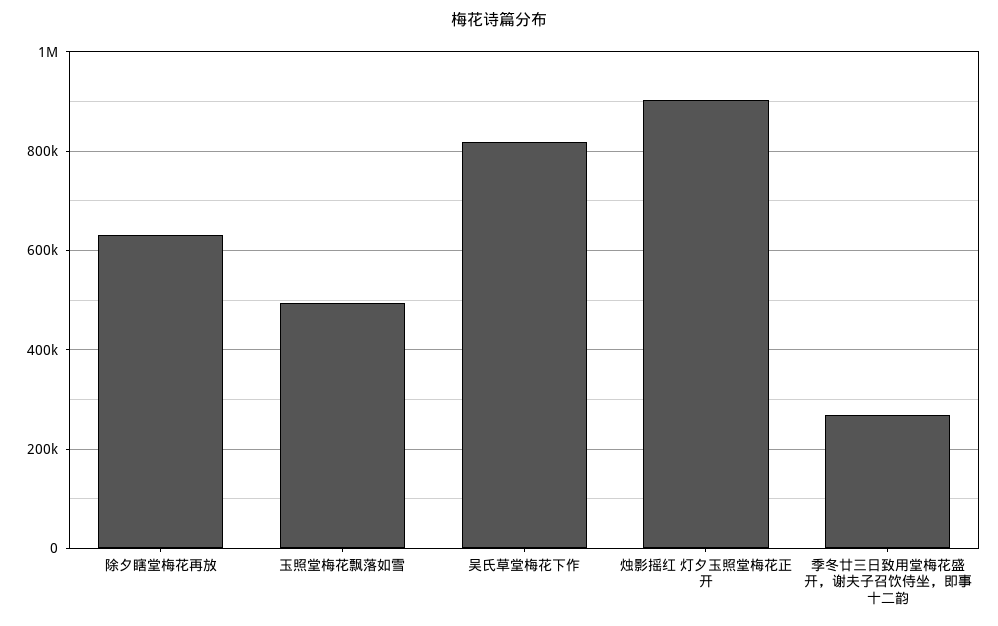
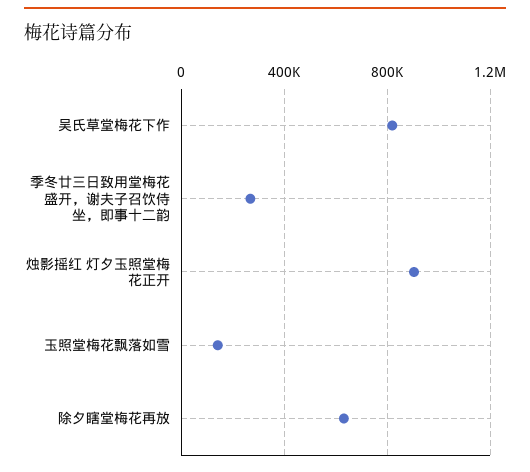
玉照堂梅花飘落如雪: 500000 -> 150000

